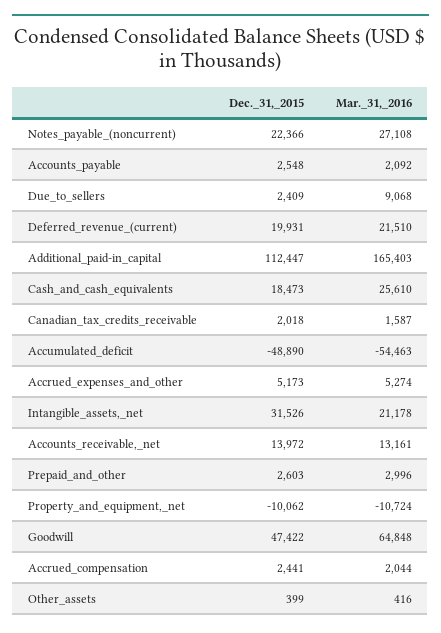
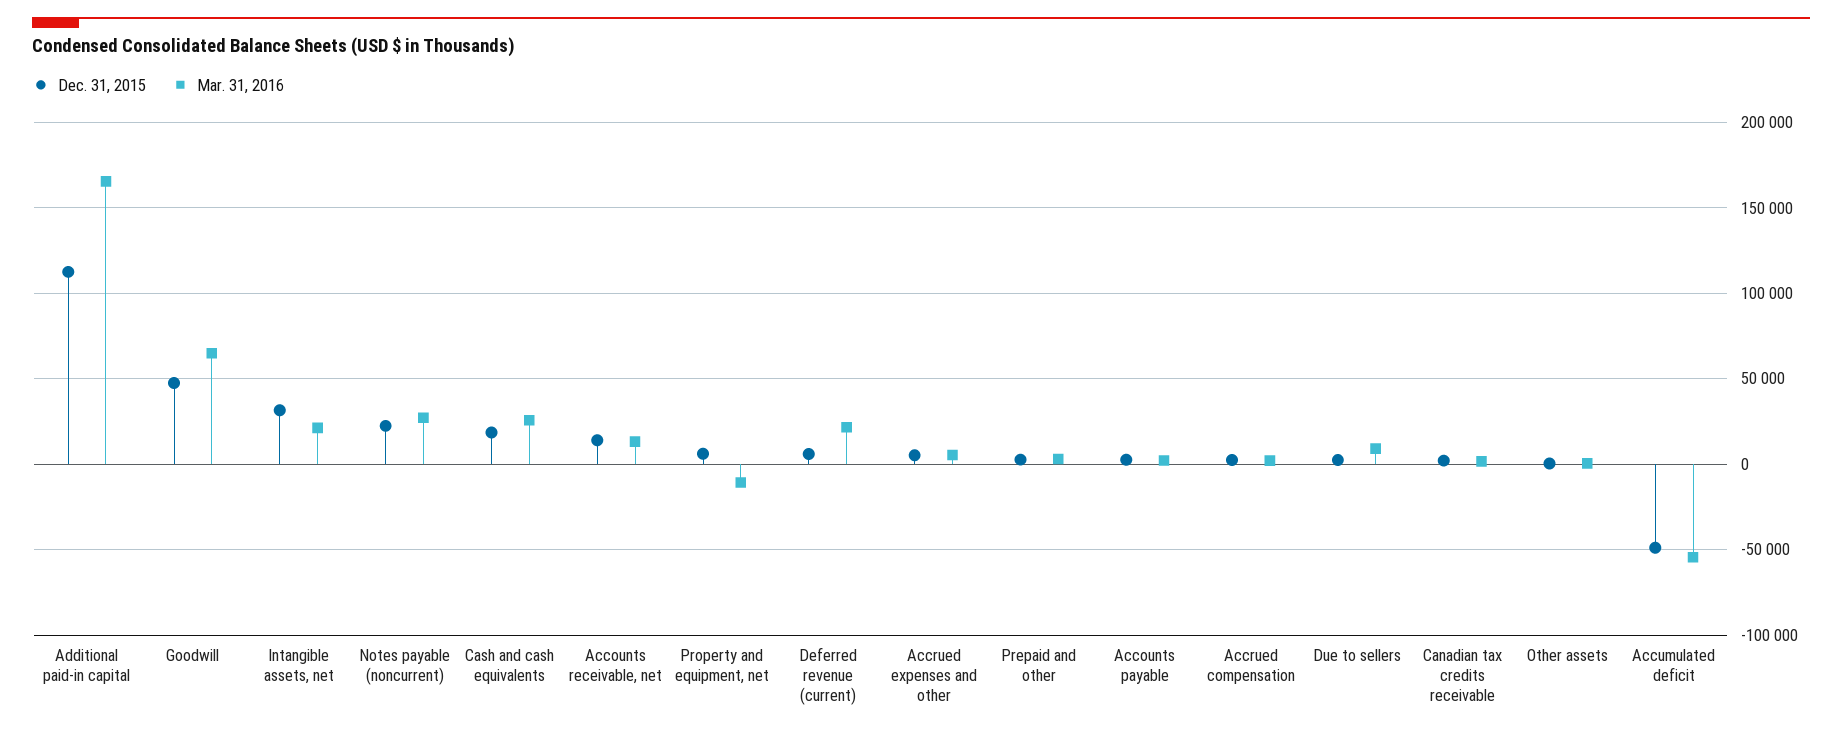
Dec._31,_2015, Deferred_revenue_(current): 19931 -> 5000
Dec._31,_2015, Property_and_equipment,_net: -10062 -> 5000

